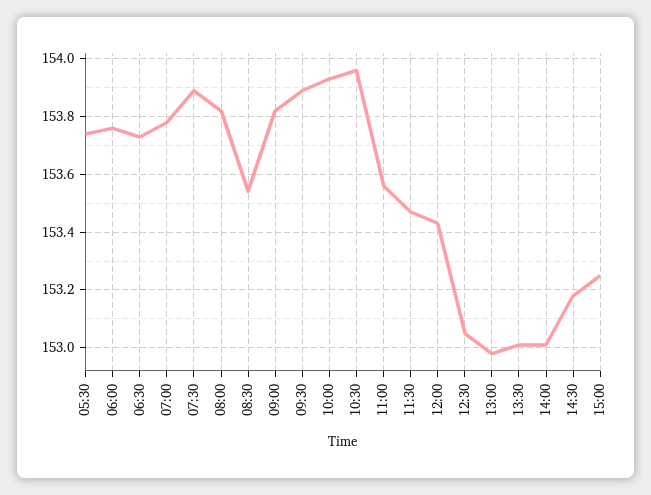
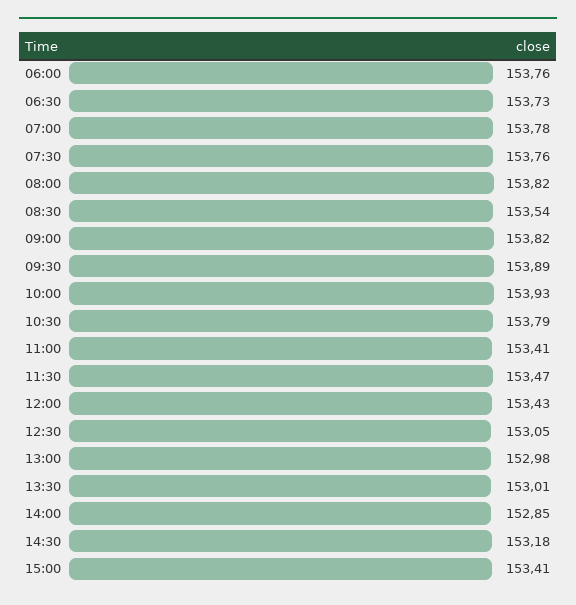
05:30: 153.75 -> none
07:30: 153.9 -> 153.76
10:30: 153.95 -> 153.79
11:00: 153.55 -> 153.41
14:00: 153 -> 152.85
15:00: 153.25 -> 153.41

